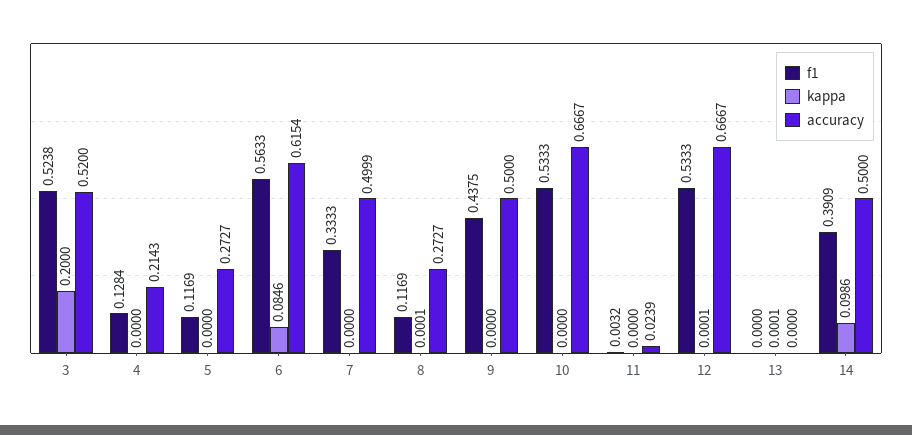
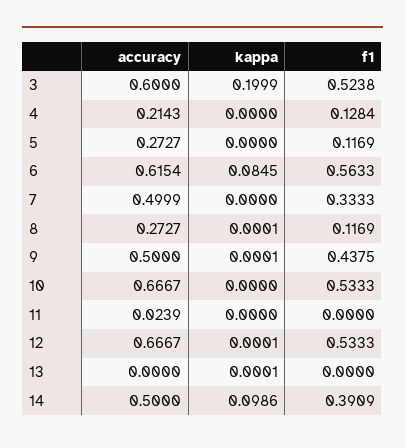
kappa, 3: 0.2 -> 0.1999
accuracy, 3: 0.52 -> 0.6
kappa, 6: 0.0846 -> 0.0845
kappa, 9: 0 -> 0.0001
f1, 11: 0.0032 -> 0

